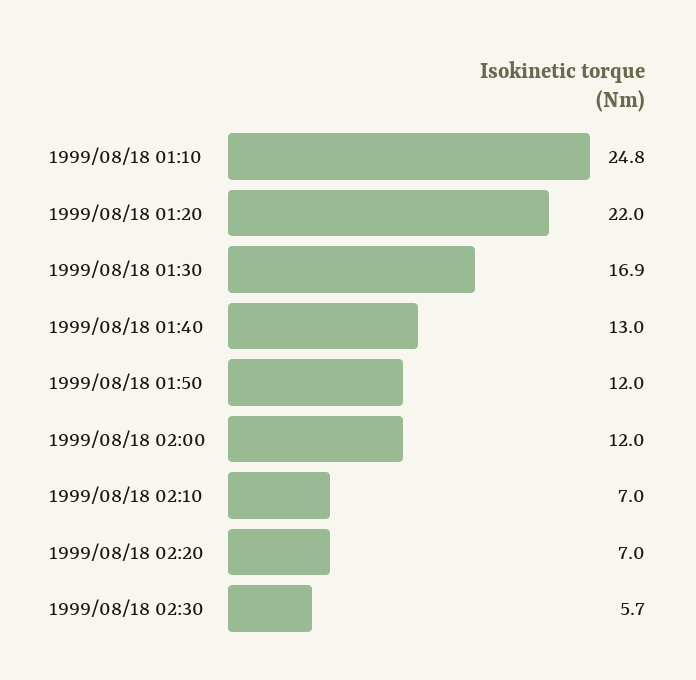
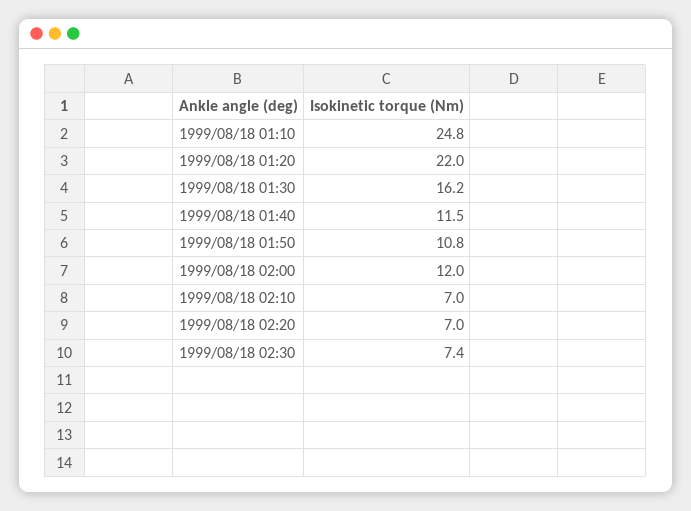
1999/08/18 01:30: 16.9 -> 16.2
1999/08/18 01:40: 13 -> 11.5
1999/08/18 01:50: 12 -> 10.8
1999/08/18 02:30: 5.7 -> 7.4

